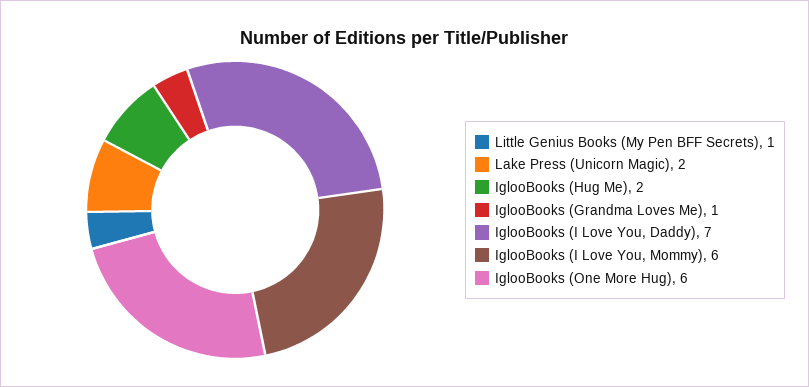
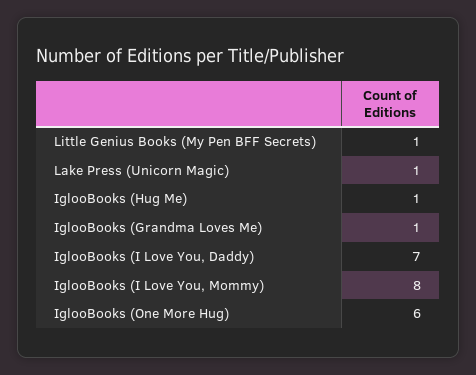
Lake Press (Unicorn Magic): 2 -> 1
IglooBooks (Hug Me): 2 -> 1
IglooBooks (I Love You, Mommy): 6 -> 8

